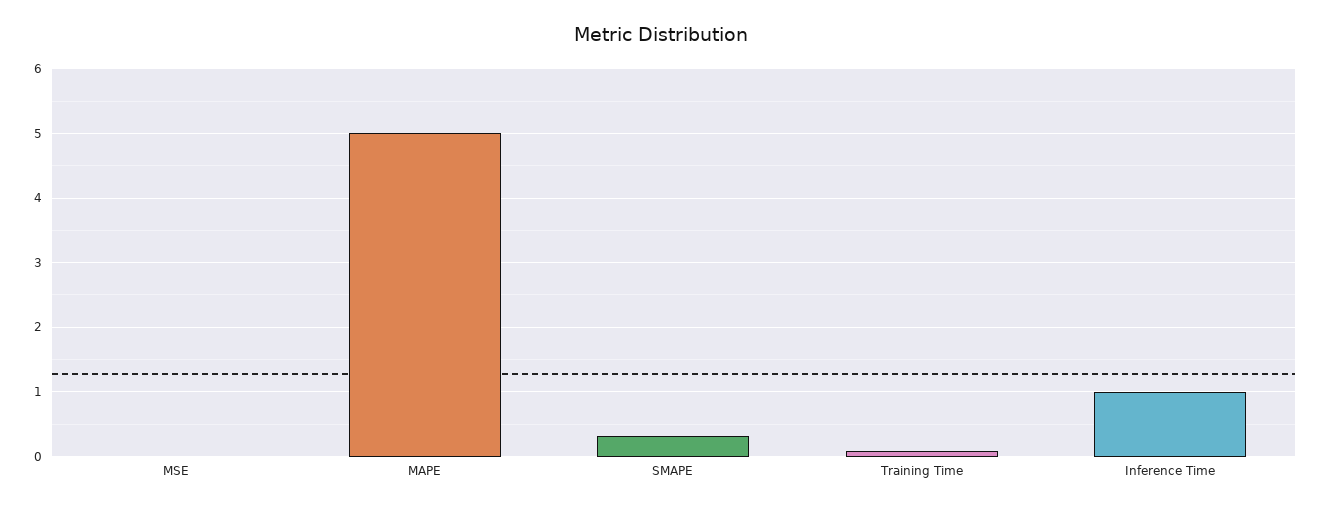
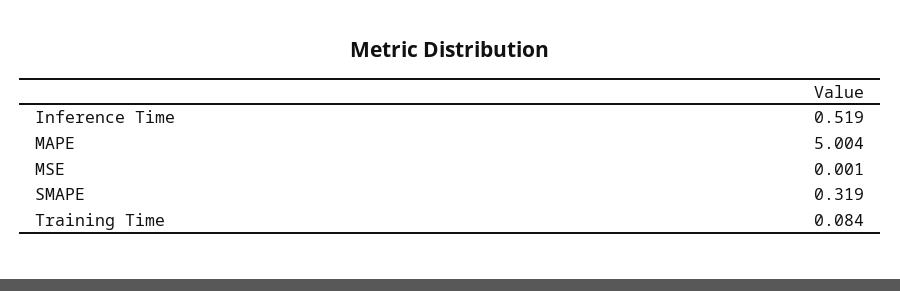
Inference Time: 1 -> 0.519

